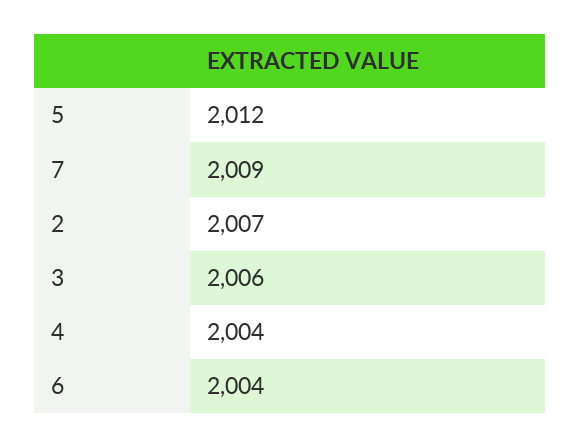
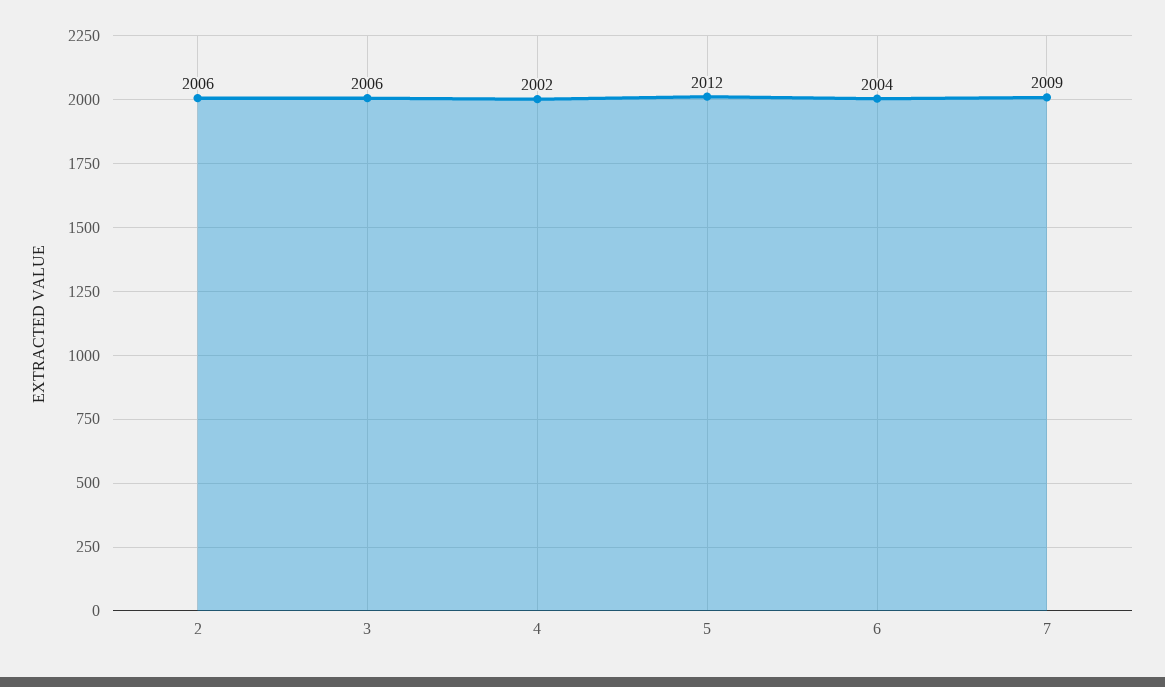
2: 2007 -> 2006
4: 2004 -> 2002

